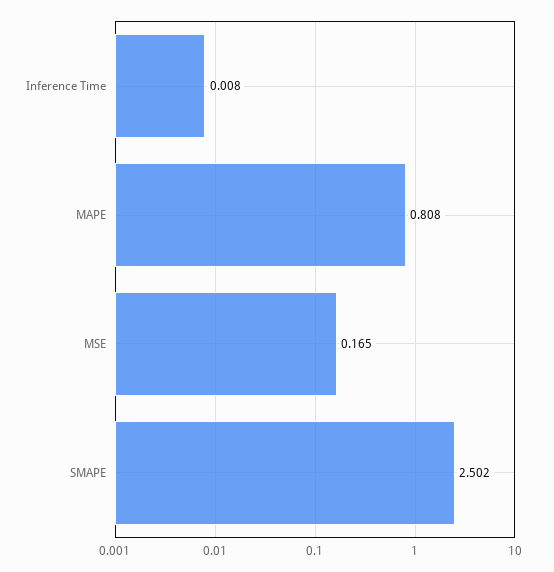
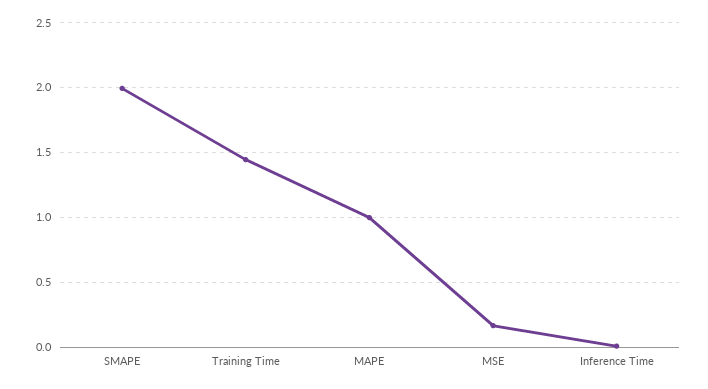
MAPE: 0.808 -> 1
SMAPE: 2.502 -> 2
Training Time: none -> 1.45

